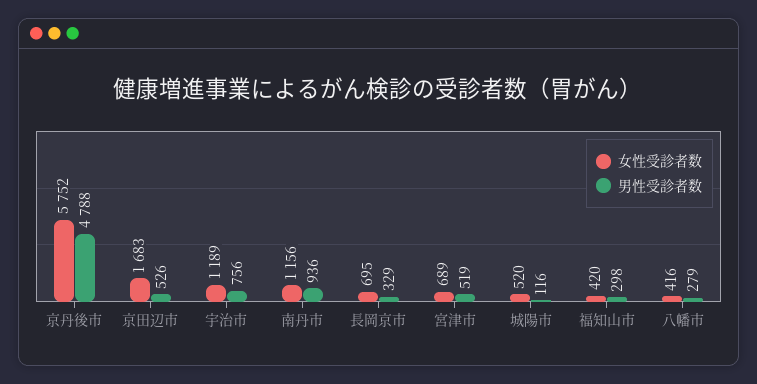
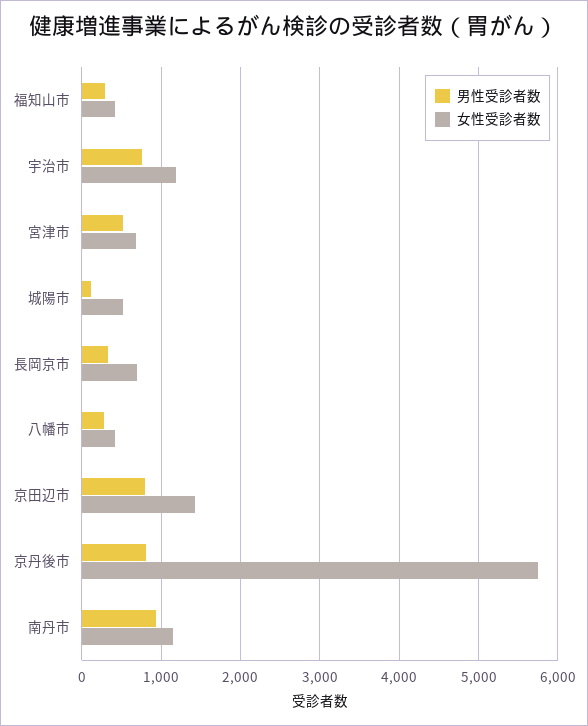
男性受診者数, 京丹後市: 4788 -> 800
女性受診者数, 京田辺市: 1683 -> 1400
男性受診者数, 京田辺市: 526 -> 800

